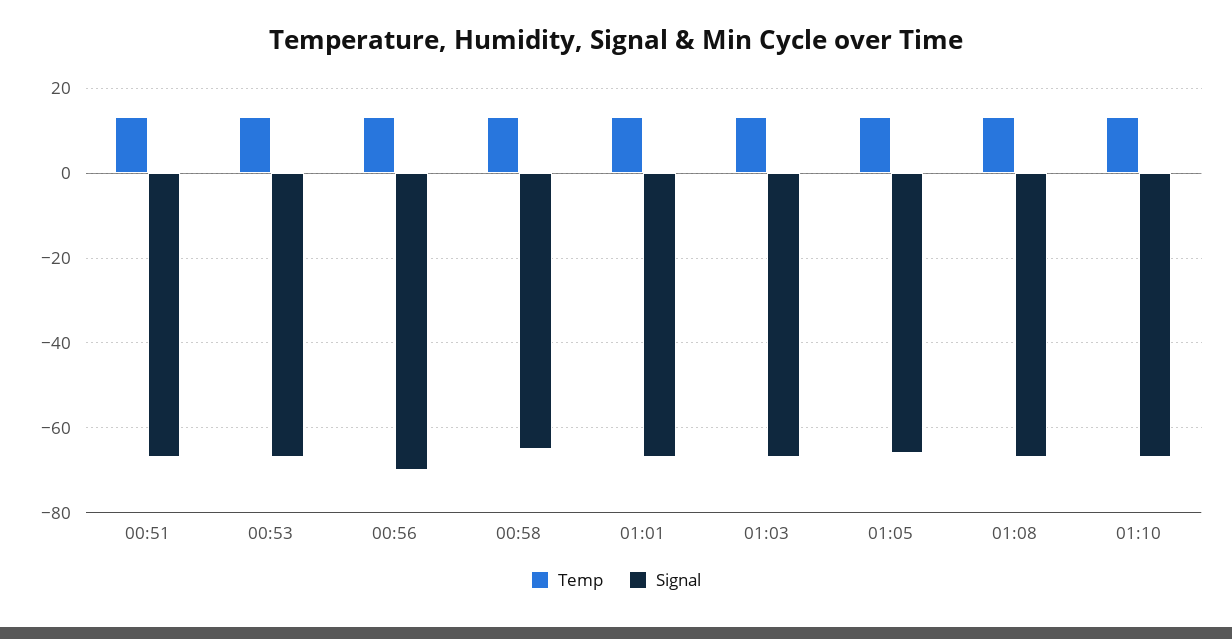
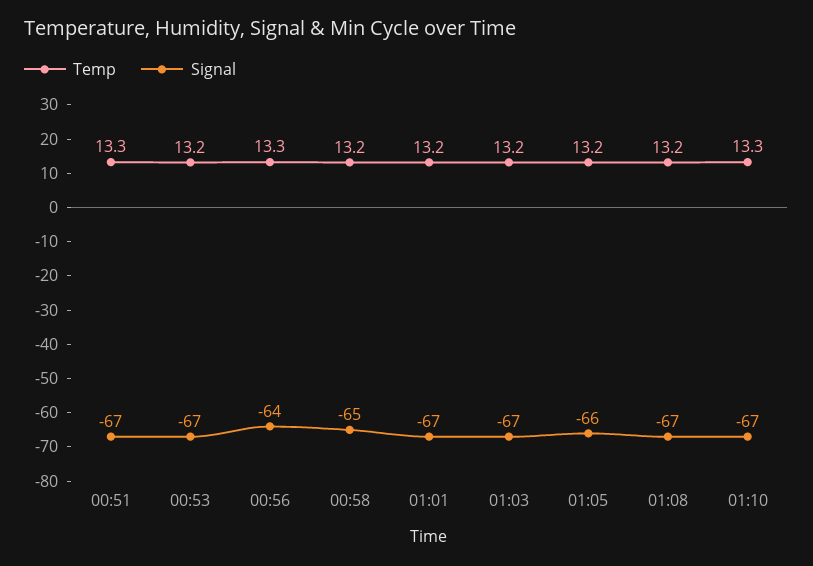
Signal, 00:56: -70 -> -64

